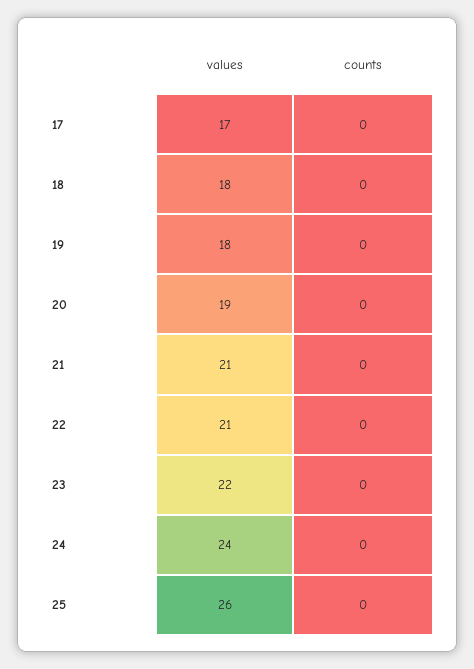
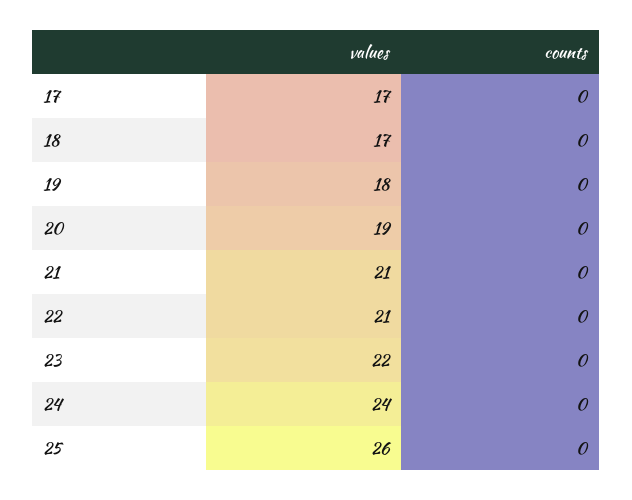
values, 18: 18 -> 17

